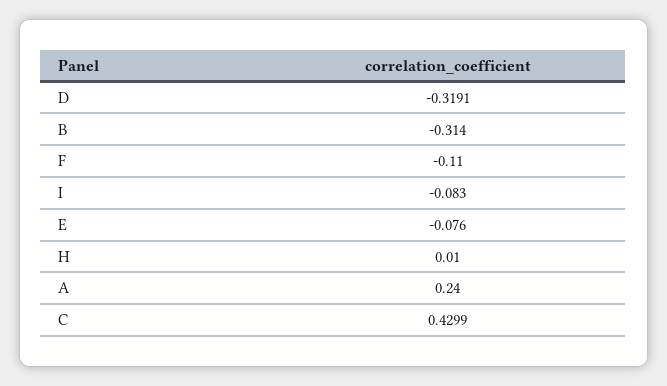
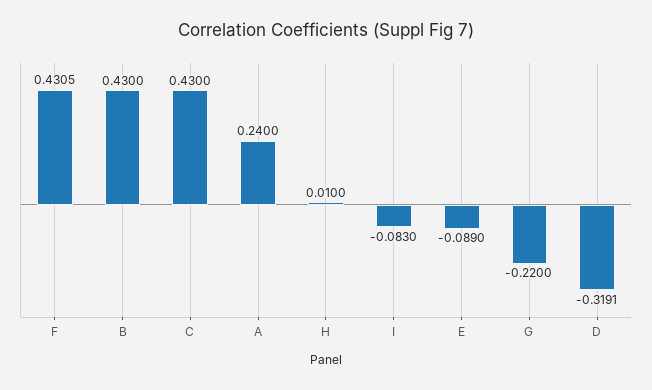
B: -0.314 -> 0.43
F: -0.11 -> 0.4305
E: -0.076 -> -0.089
C: 0.4299 -> 0.43
G: none -> -0.22

